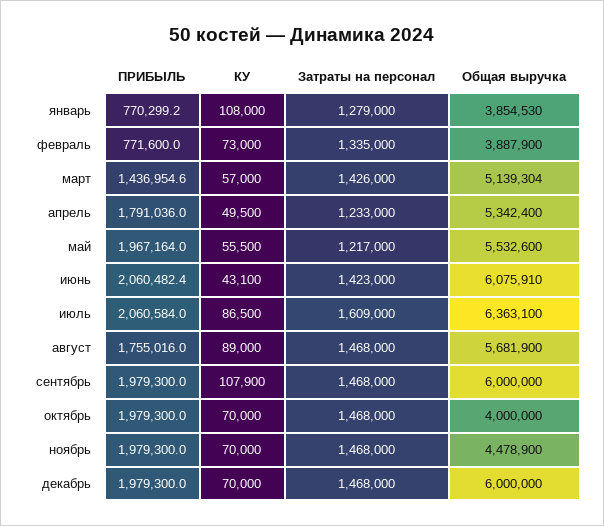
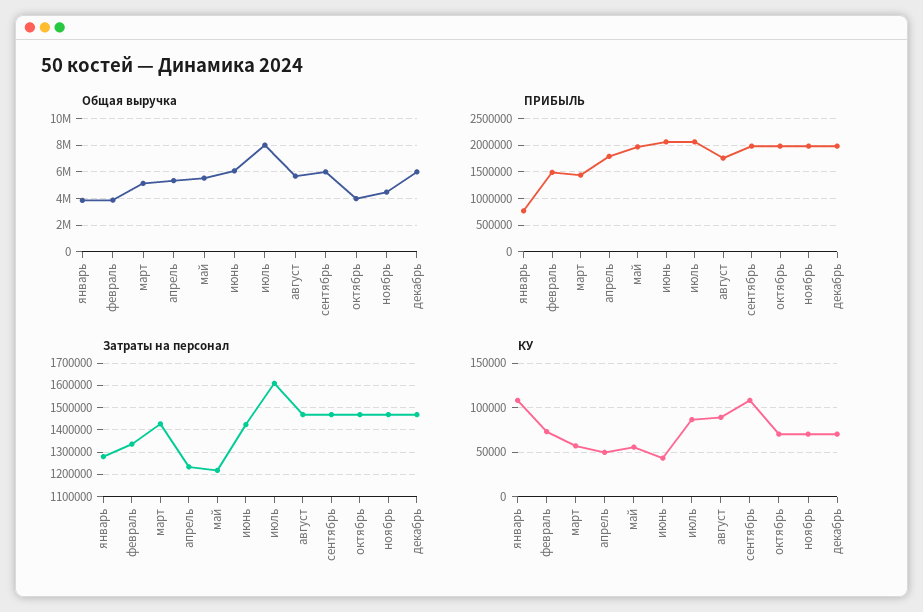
ПРИБЫЛЬ, февраль: 771600 -> 1500000
Общая выручка, июль: 6363100 -> 8000000

